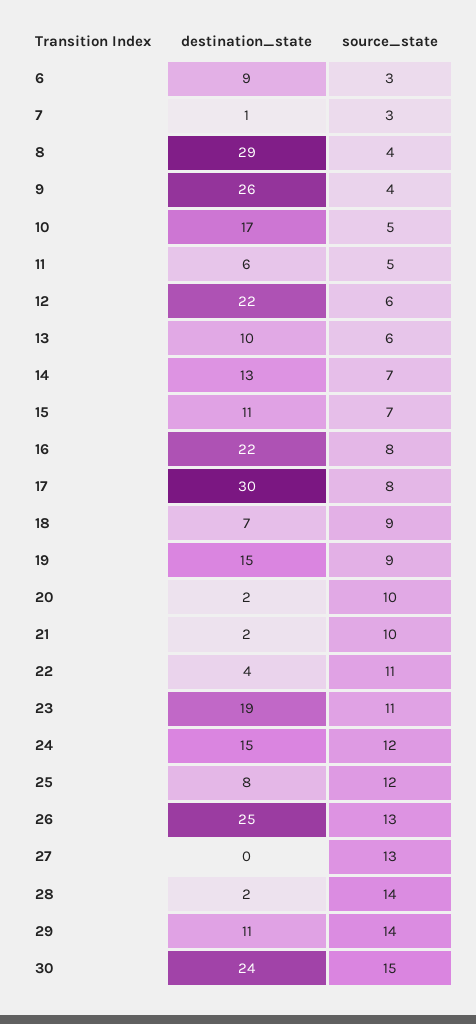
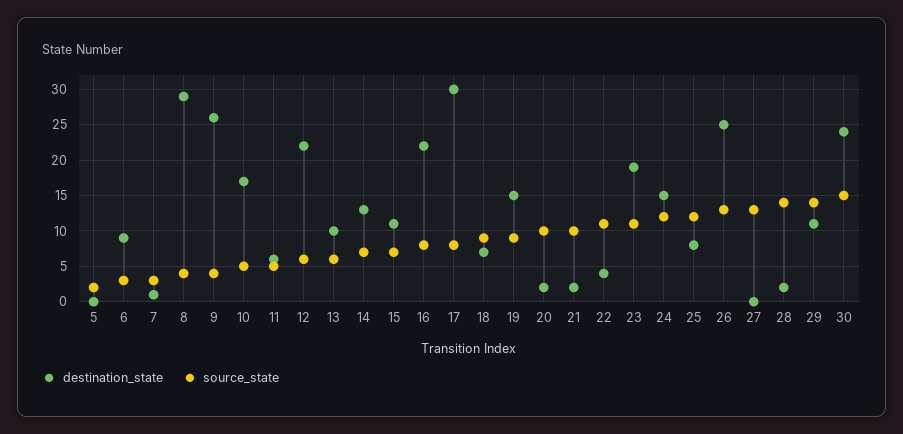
destination_state, 5: none -> 0
source_state, 5: none -> 2

